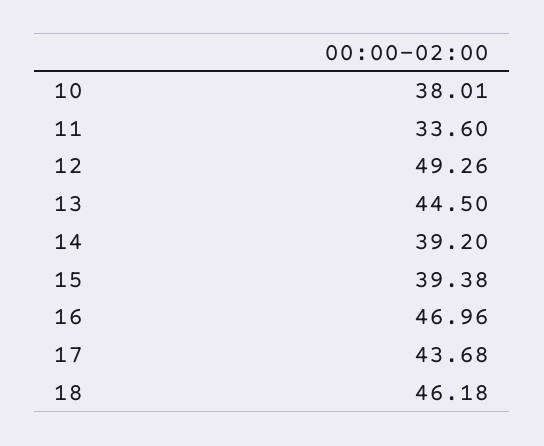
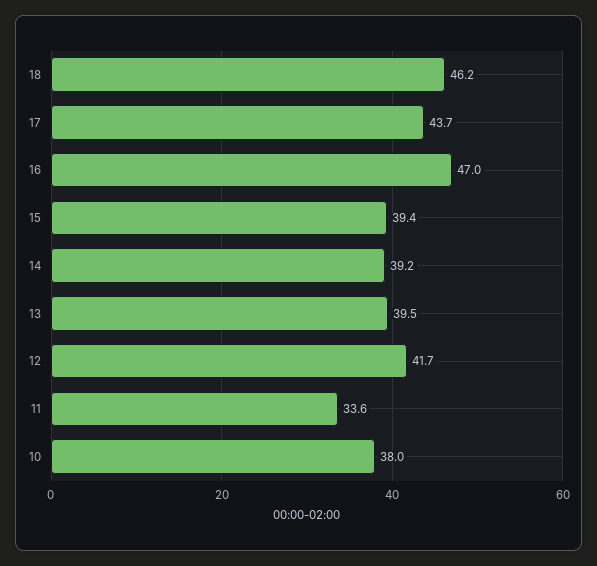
12: 49.26 -> 41.7
13: 44.5 -> 39.5

